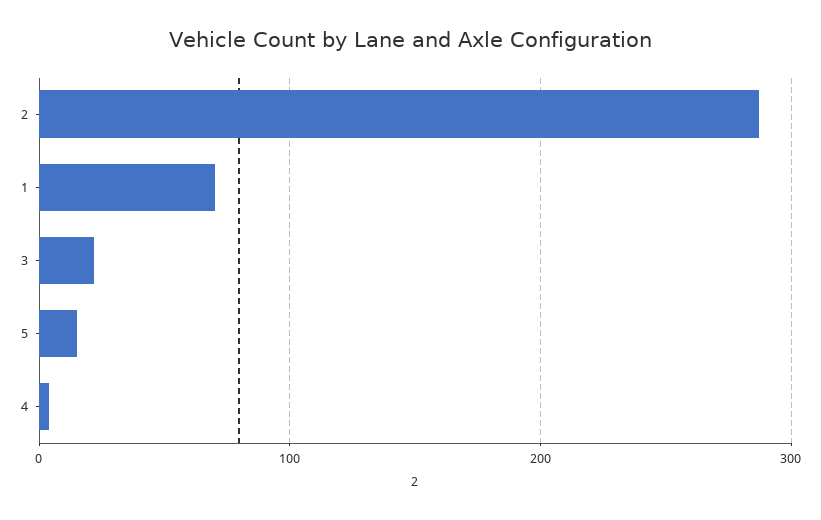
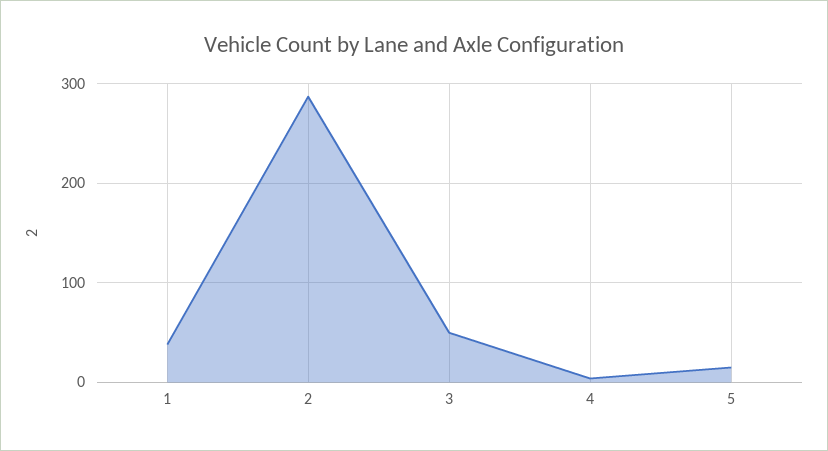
1: 70 -> 40
3: 20 -> 50

